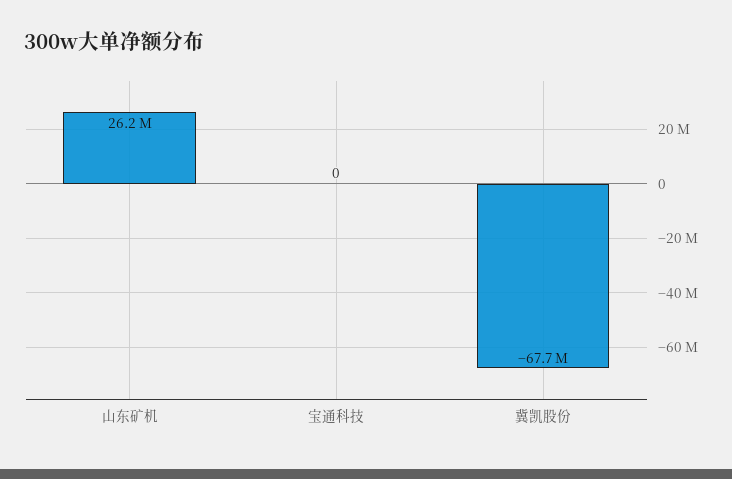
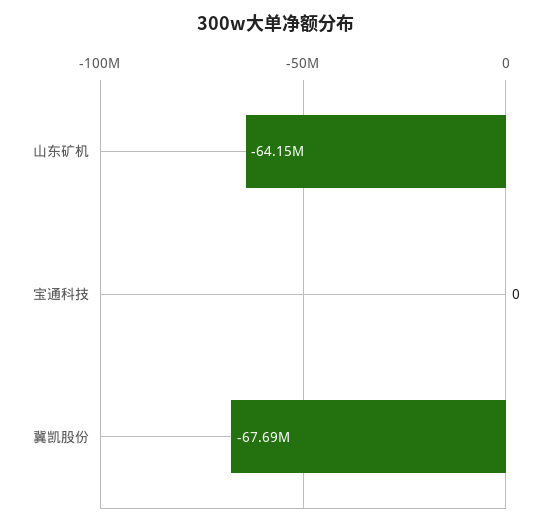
山东矿机: 26200000 -> -64150000

